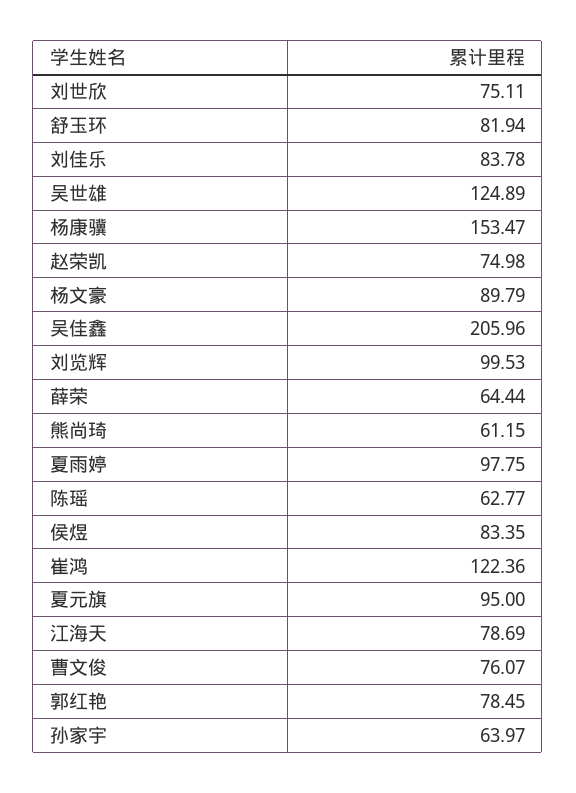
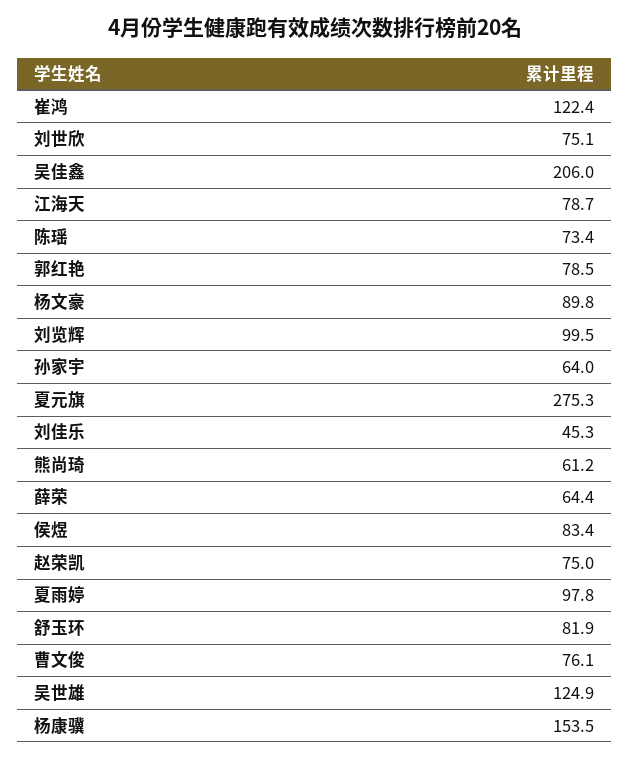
刘佳乐: 83.78 -> 45.3
陈瑶: 62.77 -> 73.4
夏元旗: 95 -> 275.3

